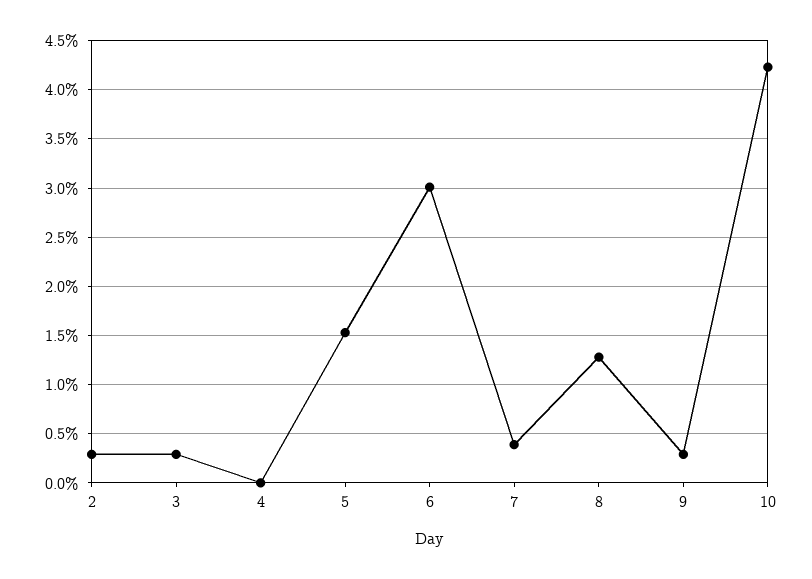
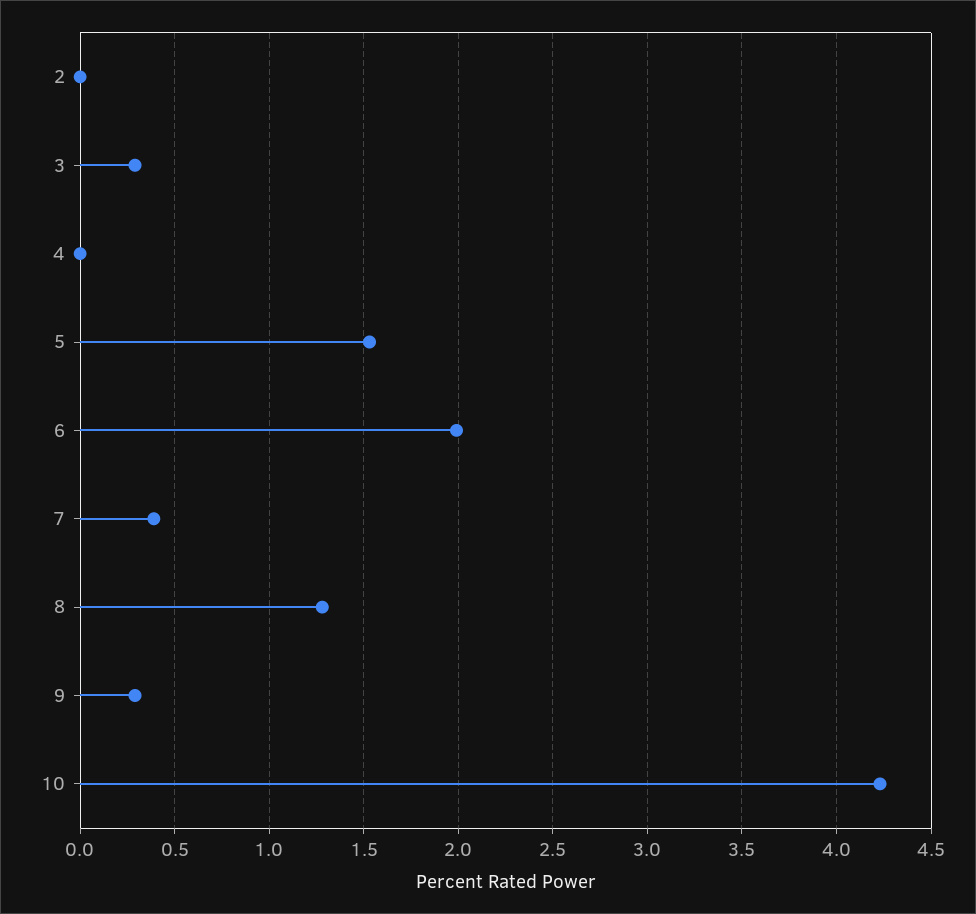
2: 0.3 -> 0
6: 3 -> 2

